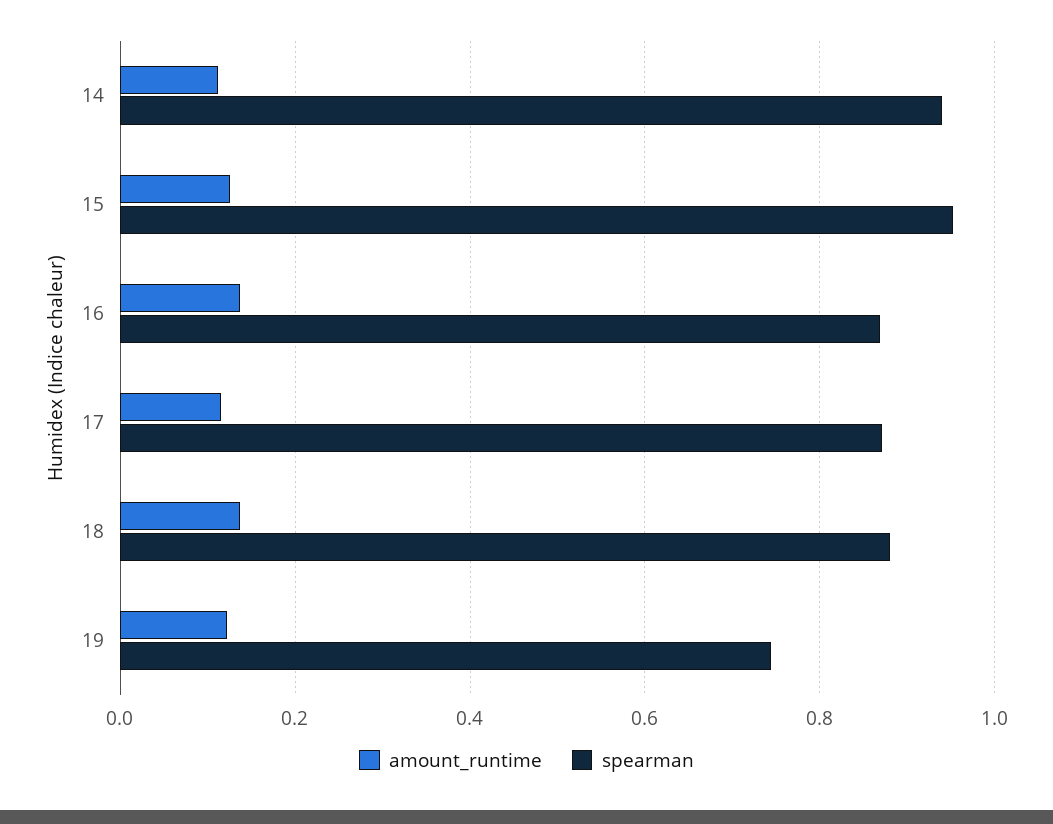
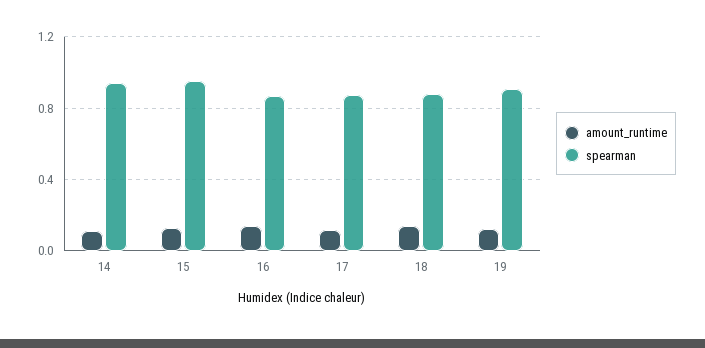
spearman, 19: 0.74 -> 0.9

